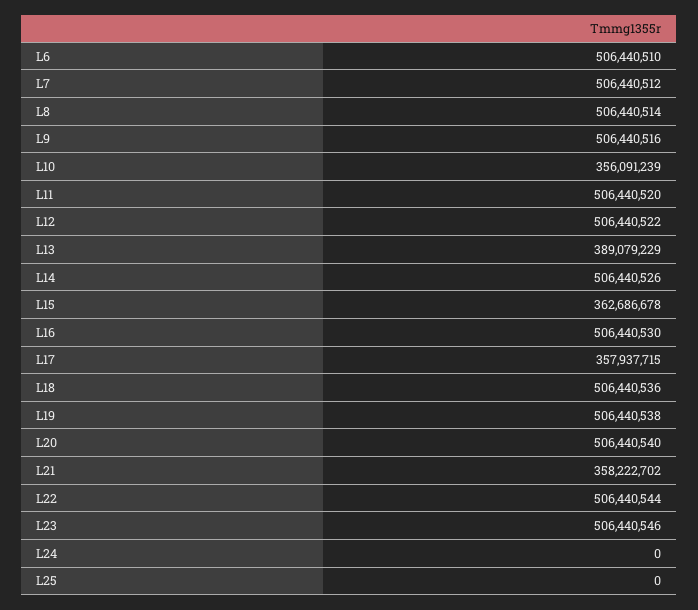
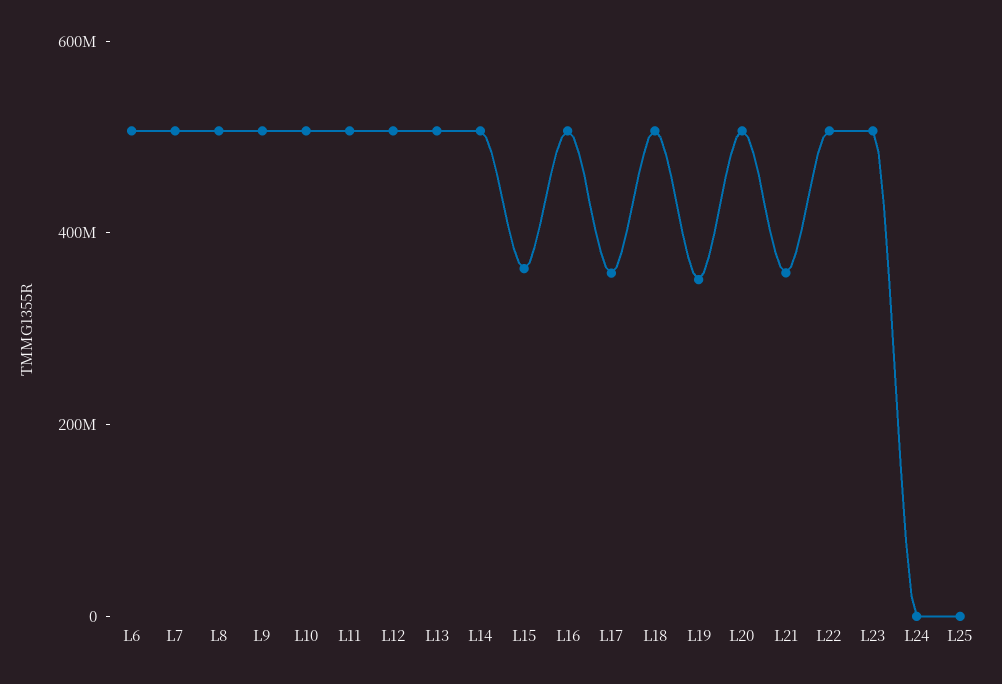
L10: 356091239 -> 500000000
L13: 389079229 -> 500000000
L19: 506440538 -> 350000000

